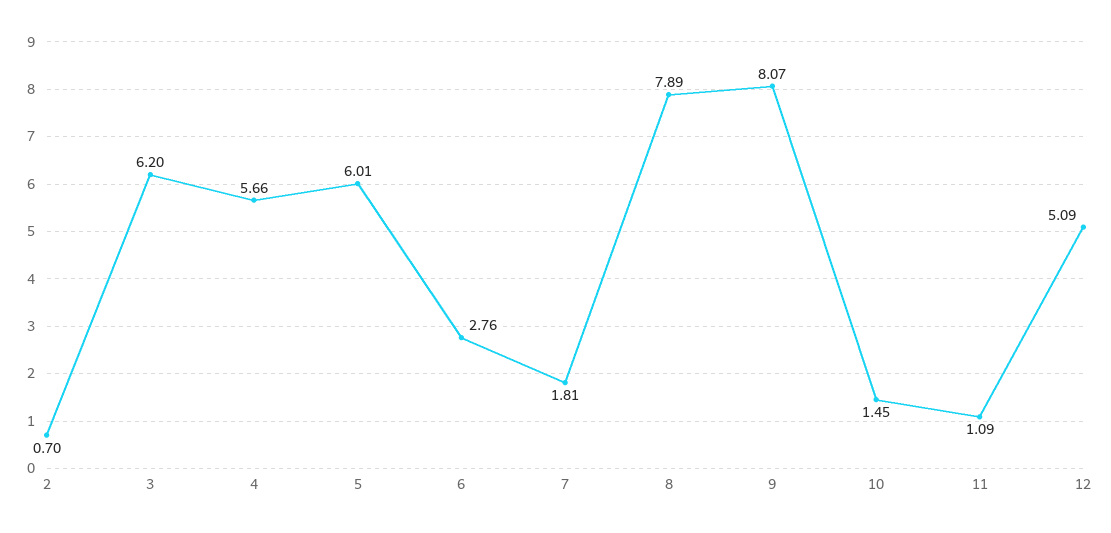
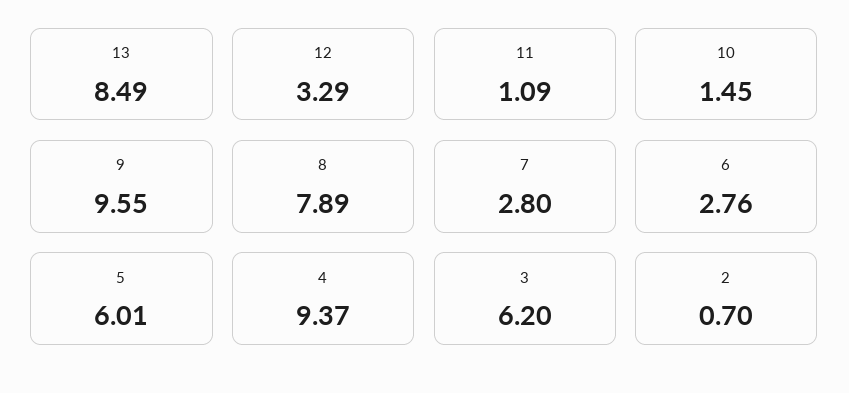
4: 5.66 -> 9.37
7: 1.81 -> 2.8
9: 8.07 -> 9.55
12: 5.09 -> 3.29
13: none -> 8.49

